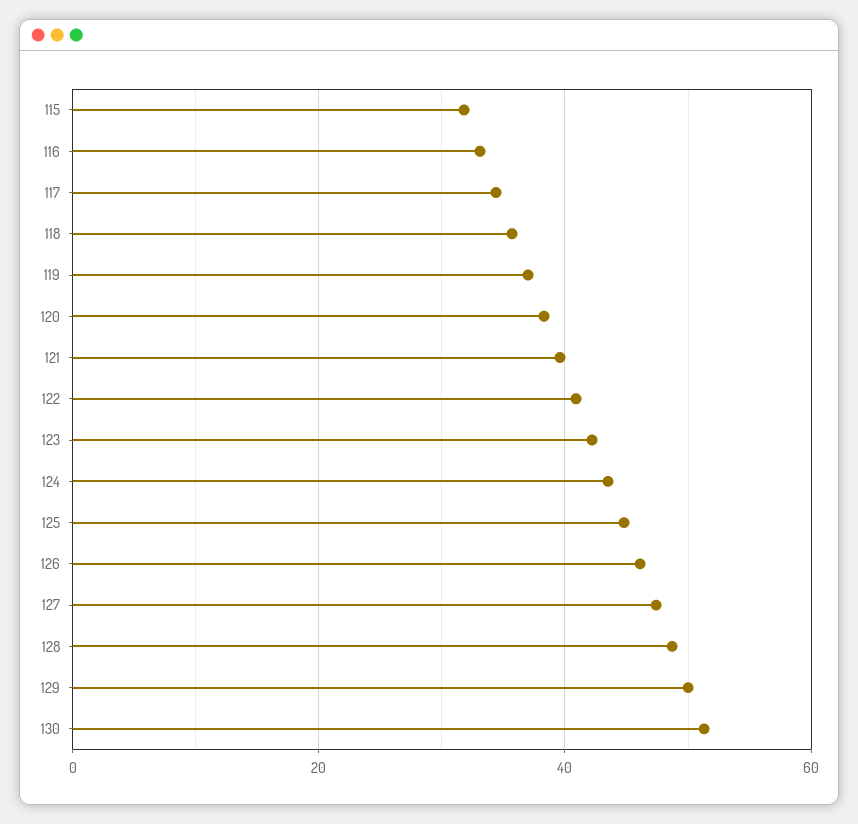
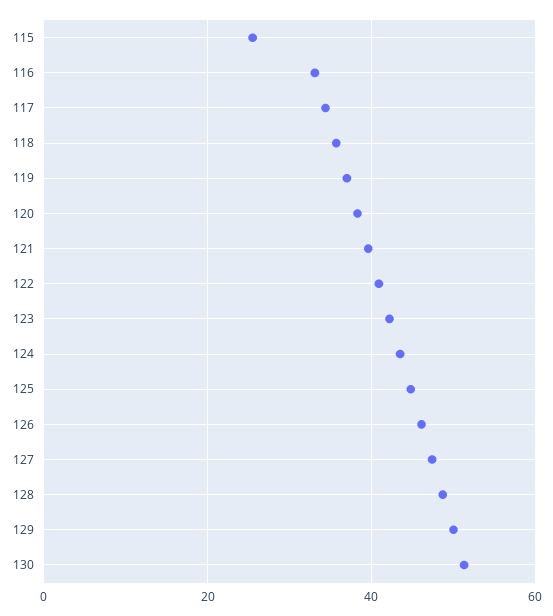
115: 32 -> 26

